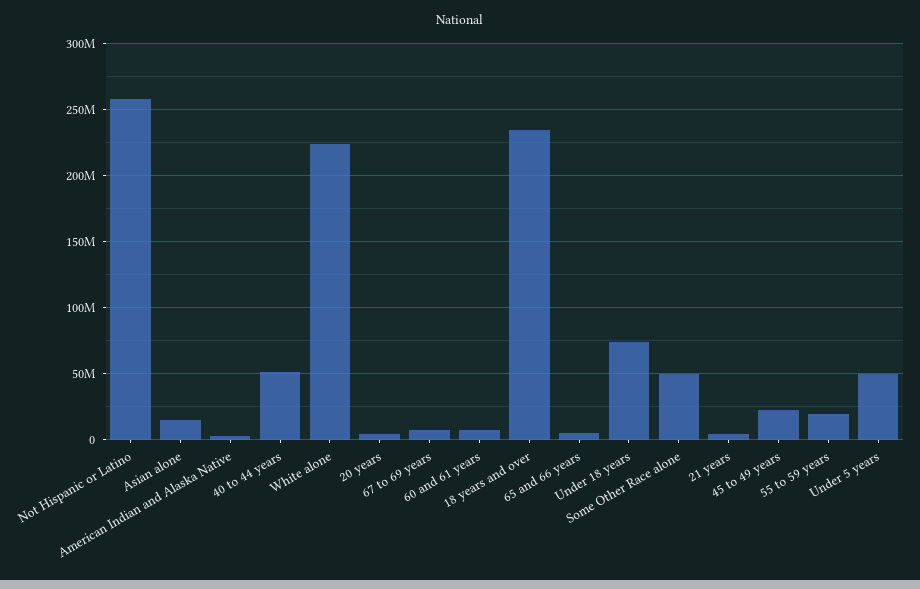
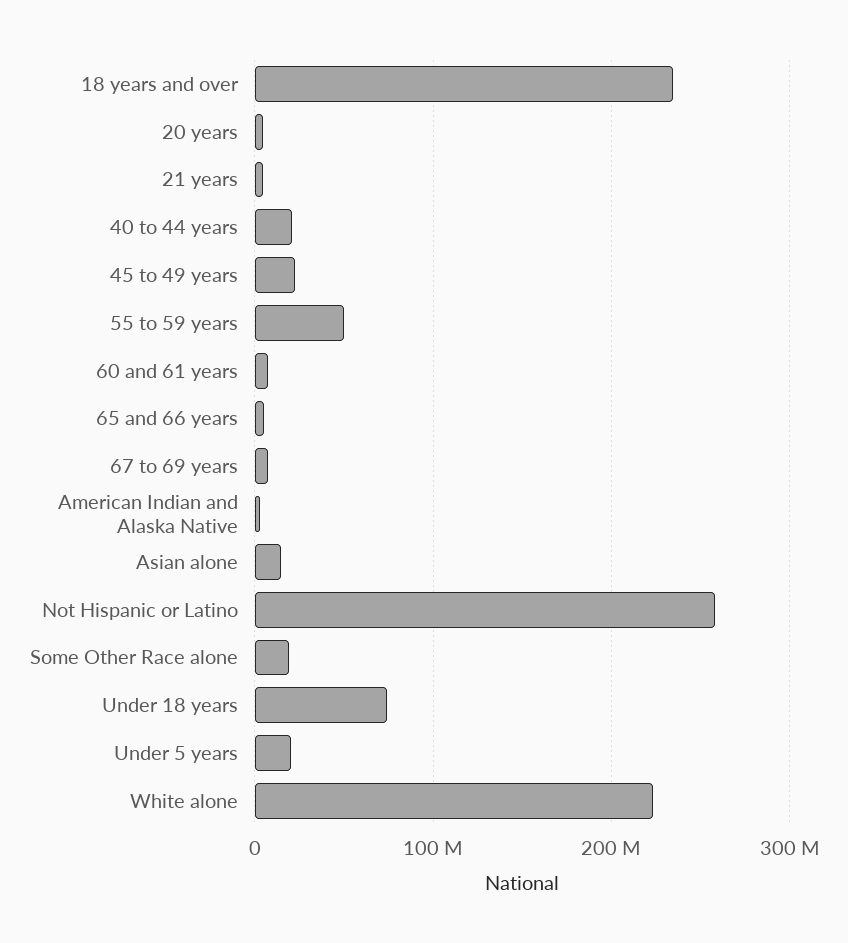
40 to 44 years: 50000000 -> 20000000
Some Other Race alone: 50000000 -> 20000000
55 to 59 years: 20000000 -> 50000000
Under 5 years: 50000000 -> 20000000

